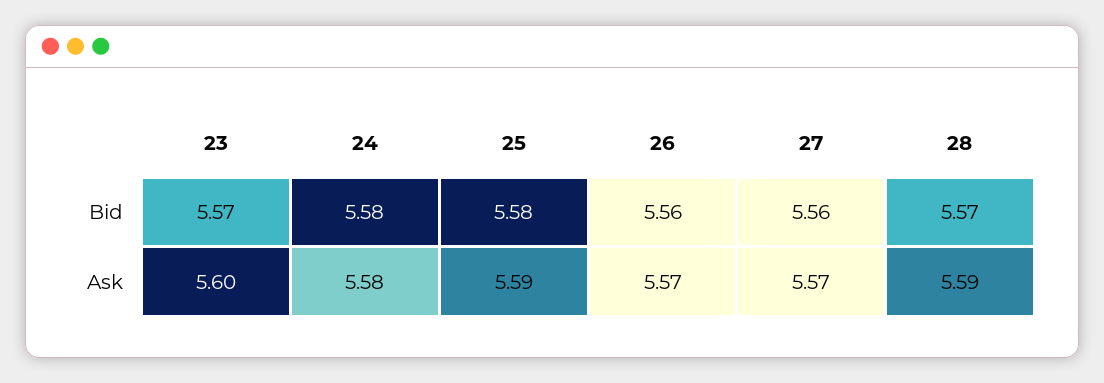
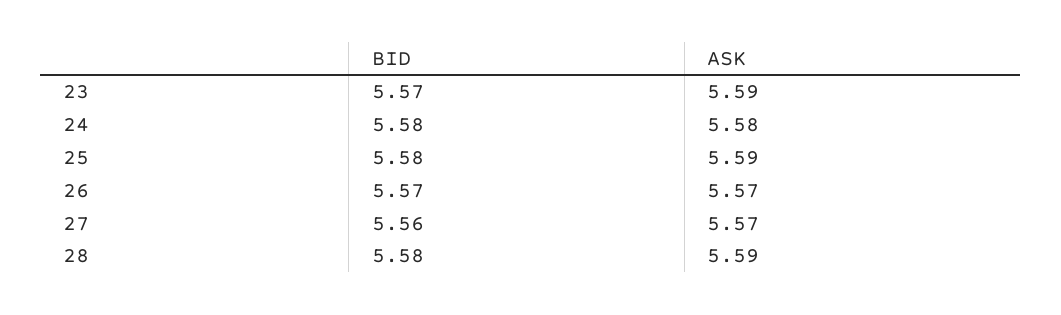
26, Bid: 5.56 -> 5.57
28, Bid: 5.57 -> 5.58
23, Ask: 5.6 -> 5.59

